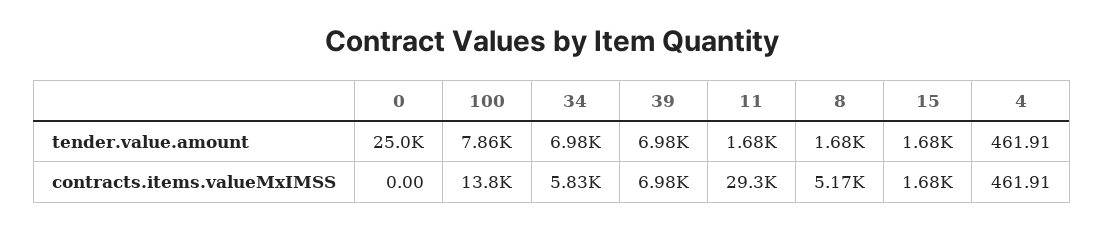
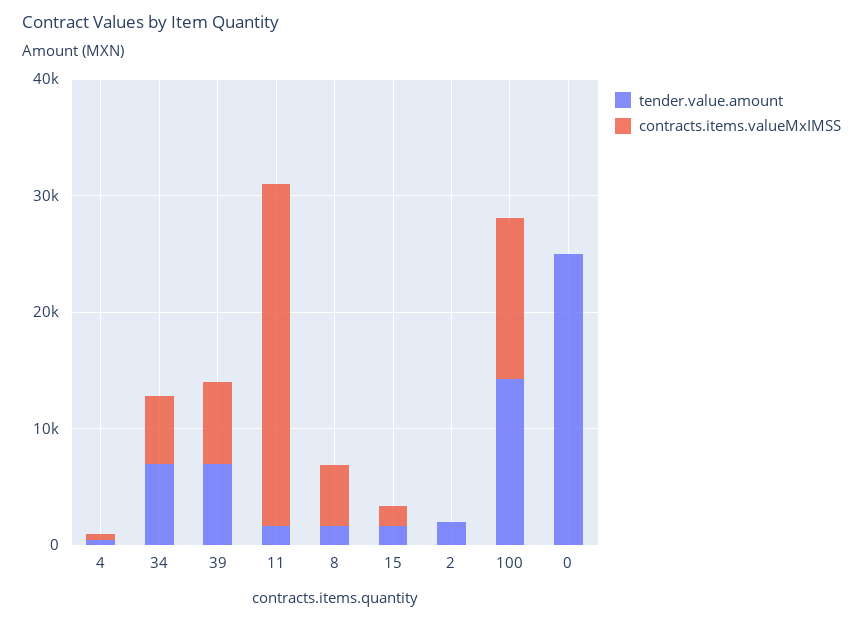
tender.value.amount, 100: 7860 -> 14000
tender.value.amount, 2: none -> 2000
contracts.items.valueMxIMSS, 2: none -> 0

